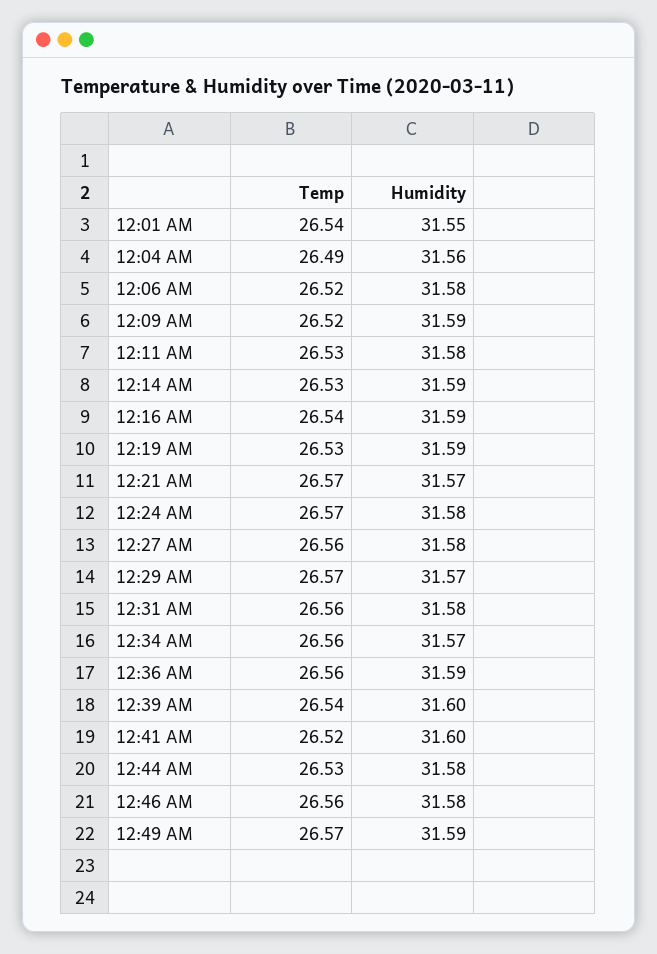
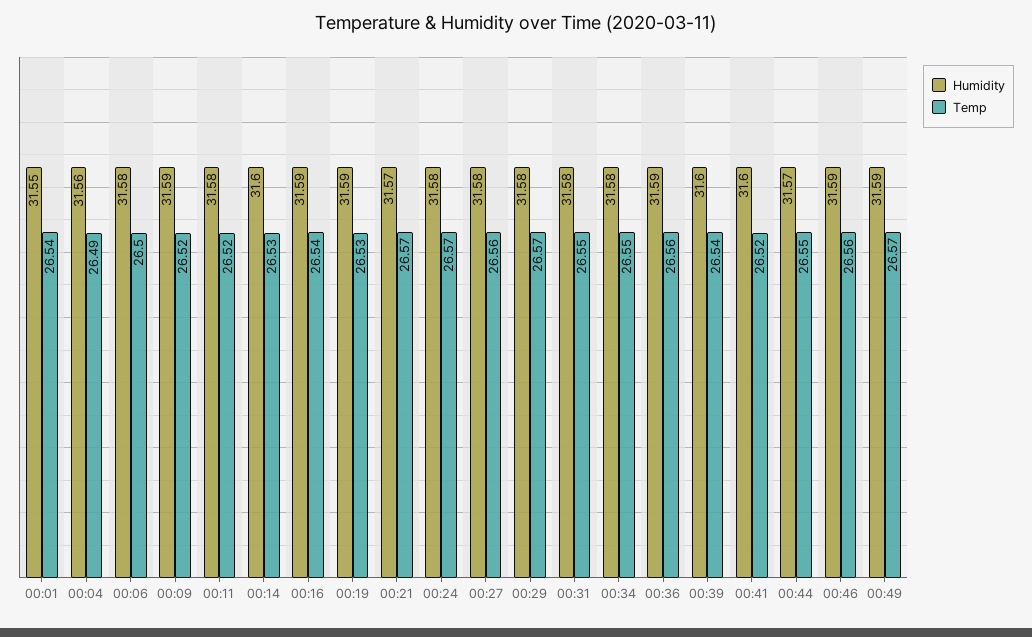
Temp, 12:06 AM: 26.52 -> 26.5
Temp, 12:11 AM: 26.53 -> 26.52
Humidity, 12:14 AM: 31.59 -> 31.6
Humidity, 12:29 AM: 31.57 -> 31.58
Temp, 12:31 AM: 26.56 -> 26.55
Temp, 12:34 AM: 26.56 -> 26.55
Humidity, 12:34 AM: 31.57 -> 31.58
Temp, 12:44 AM: 26.53 -> 26.55
Humidity, 12:44 AM: 31.58 -> 31.57
Humidity, 12:46 AM: 31.58 -> 31.59

